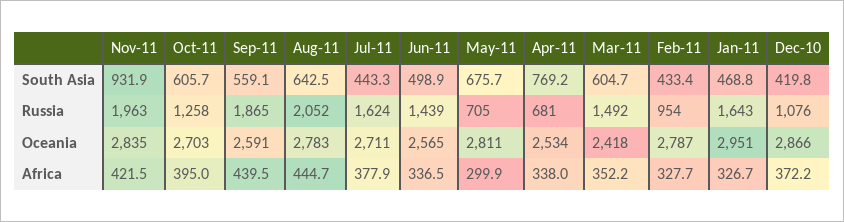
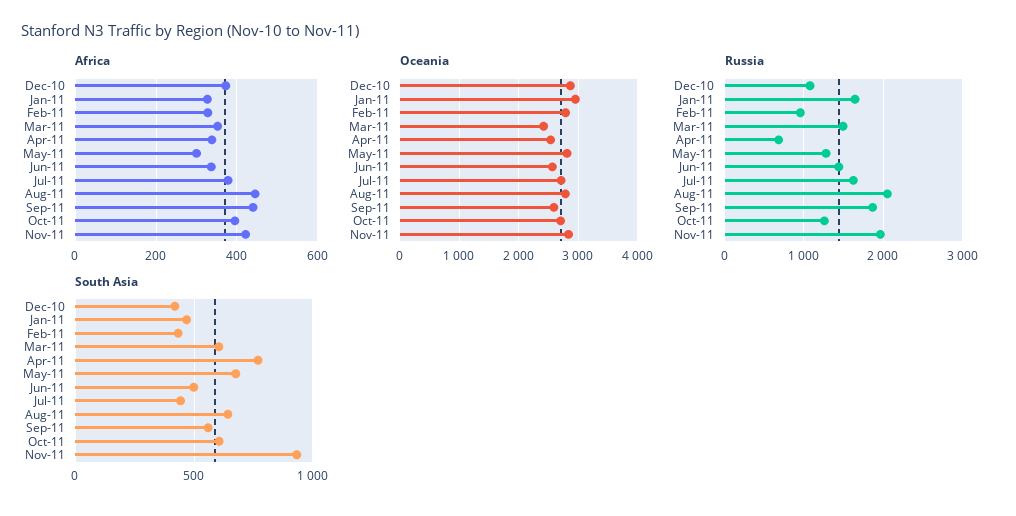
Russia, May-11: 705 -> 1300

